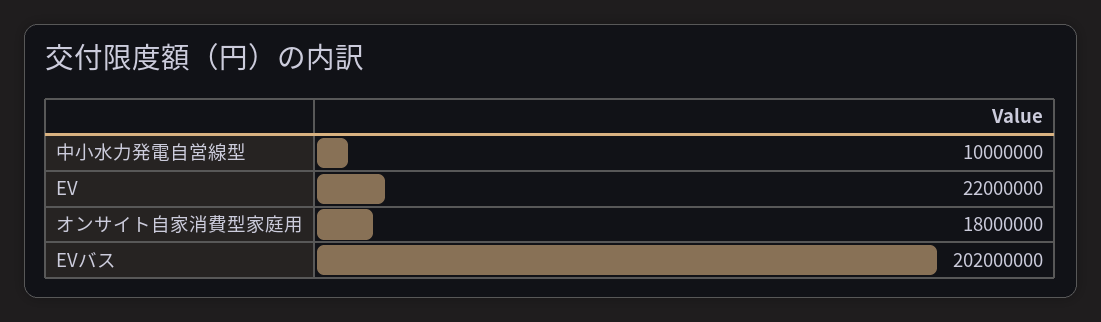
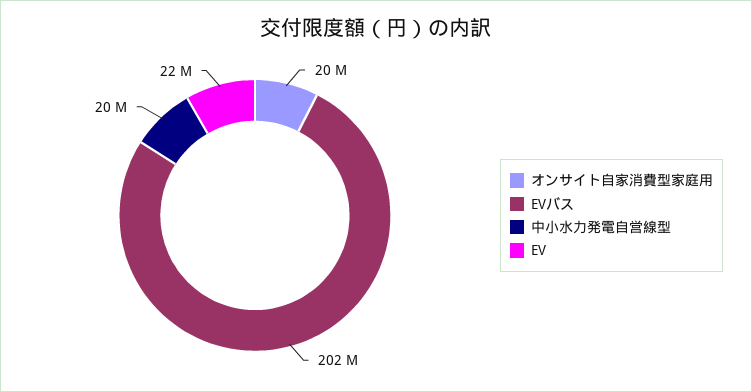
中小水力発電自営線型: 10000000 -> 20000000
オンサイト自家消費型家庭用: 18000000 -> 20000000

